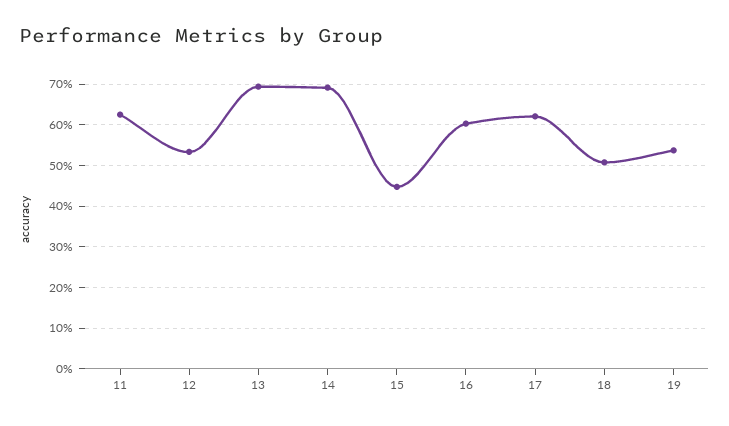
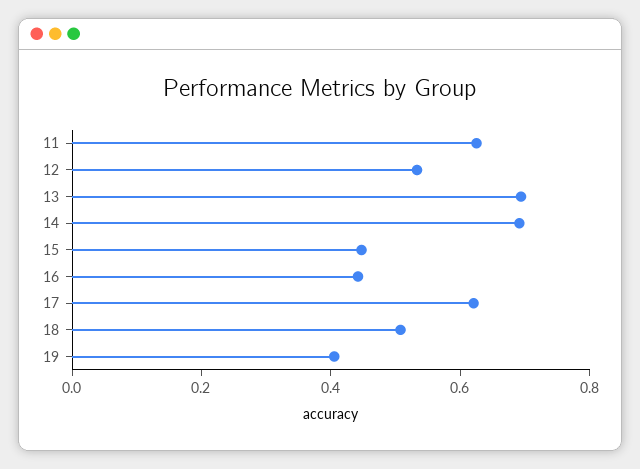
16: 0.6 -> 0.45
19: 0.54 -> 0.4

